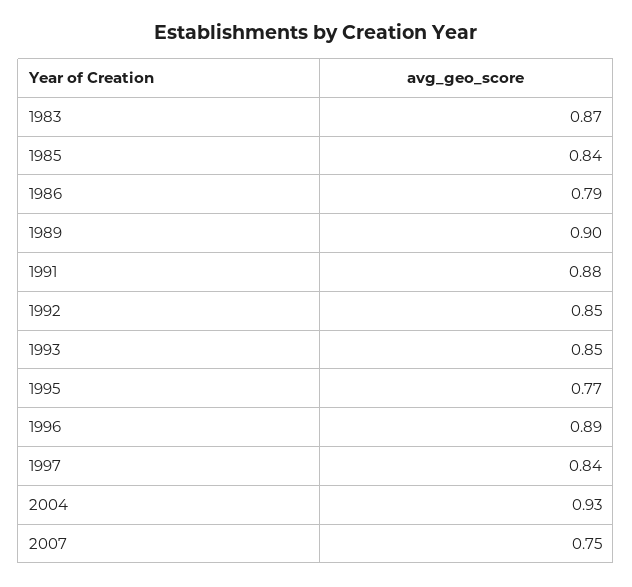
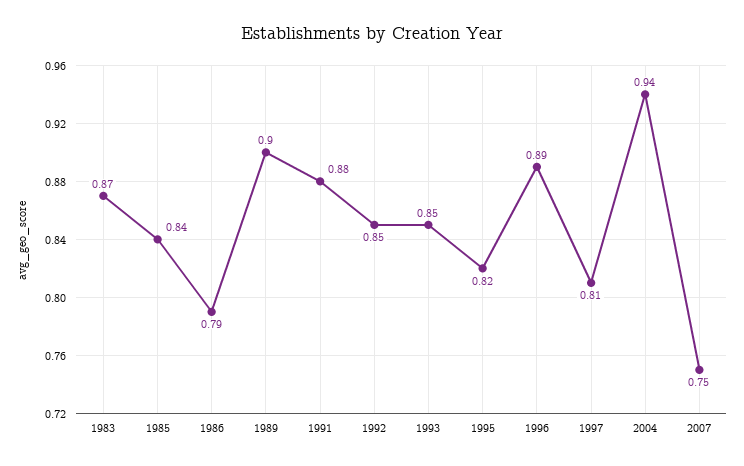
1995: 0.77 -> 0.82
1997: 0.84 -> 0.81
2004: 0.93 -> 0.94

